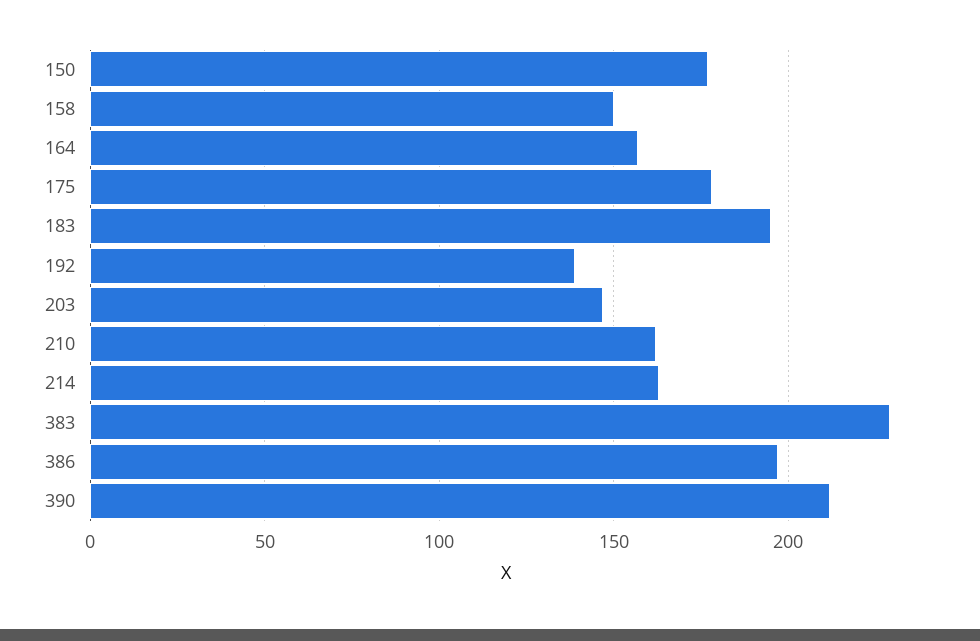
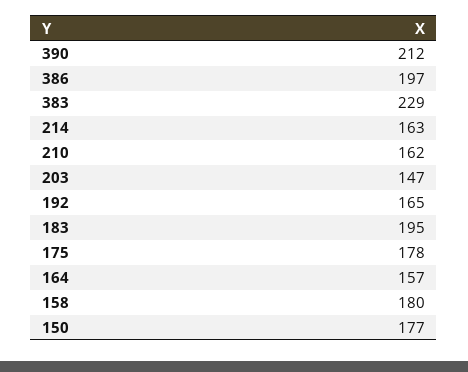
158: 150 -> 180
192: 140 -> 165

